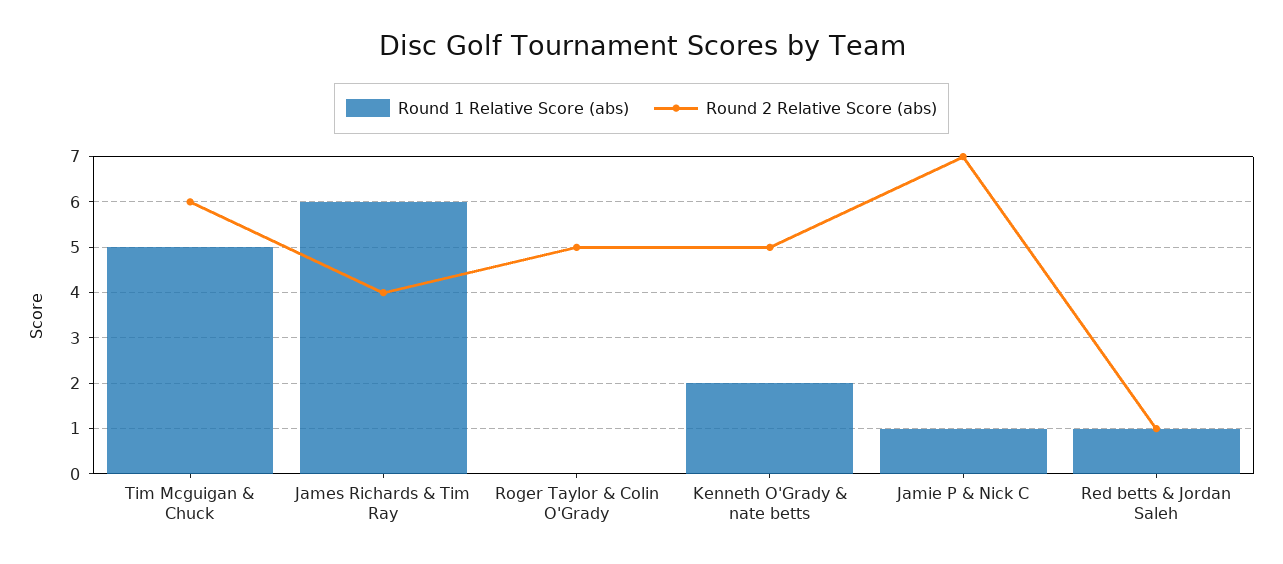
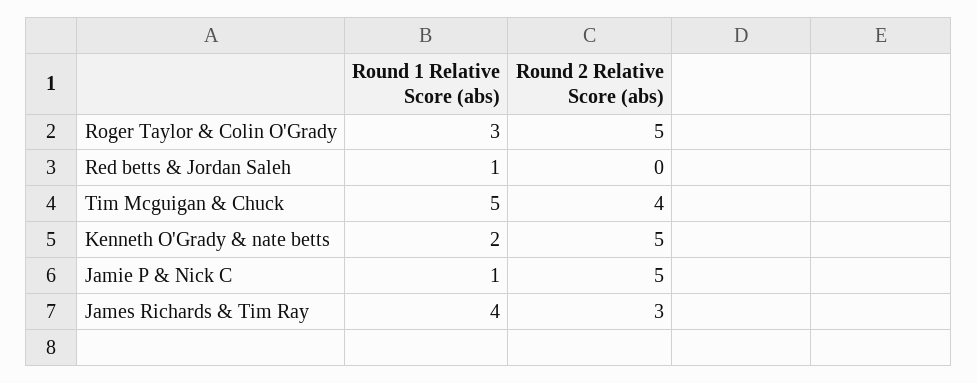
Round 2 Relative Score (abs), Tim Mcguigan & Chuck: 6 -> 4
Round 1 Relative Score (abs), James Richards & Tim Ray: 6 -> 4
Round 2 Relative Score (abs), James Richards & Tim Ray: 4 -> 3
Round 1 Relative Score (abs), Roger Taylor & Colin O'Grady: 0 -> 3
Round 2 Relative Score (abs), Jamie P & Nick C: 7 -> 5
Round 2 Relative Score (abs), Red betts & Jordan Saleh: 1 -> 0

